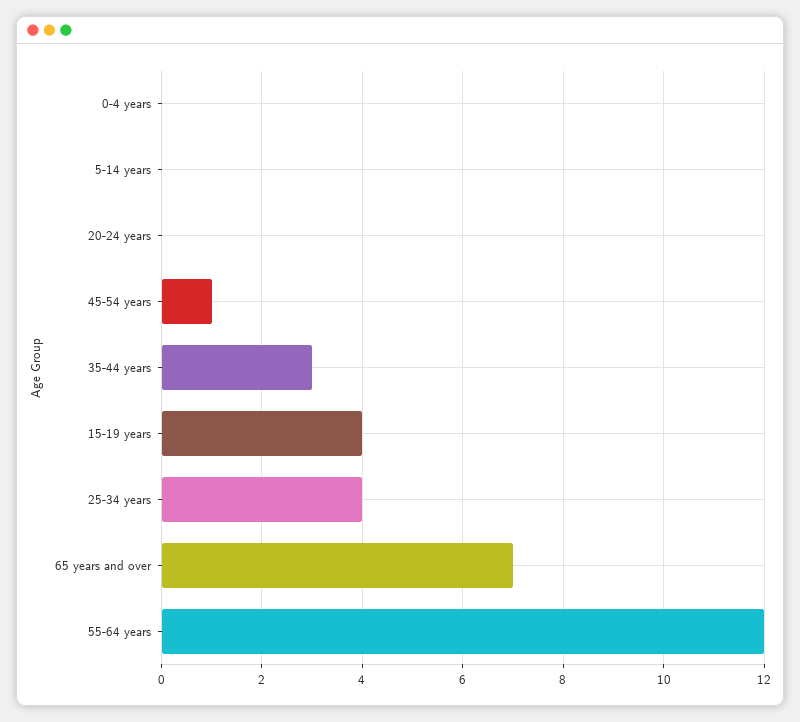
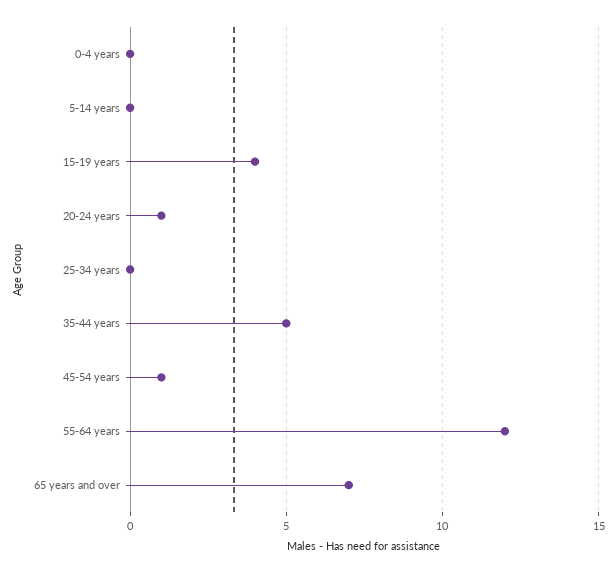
20-24 years: 0 -> 1
35-44 years: 3 -> 5
25-34 years: 4 -> 0

